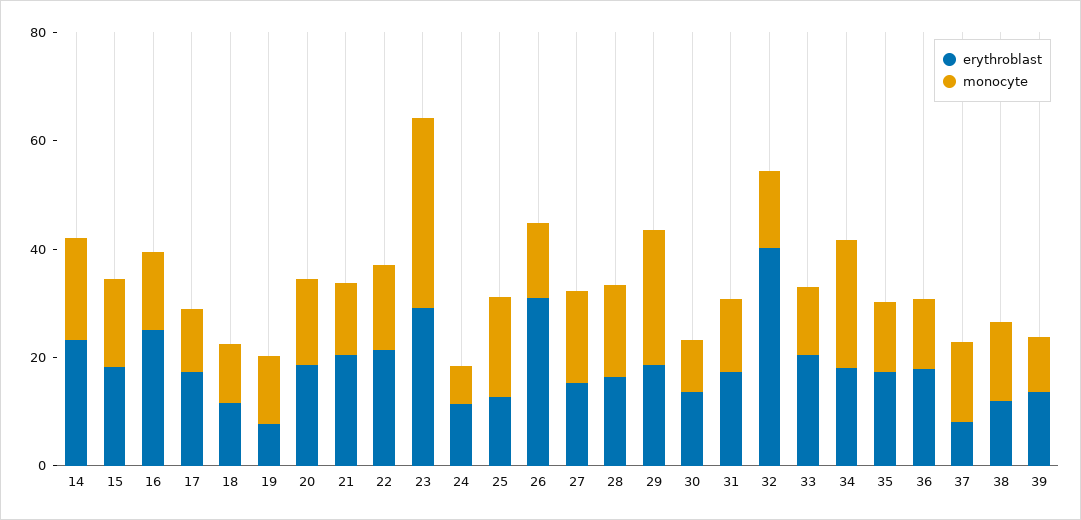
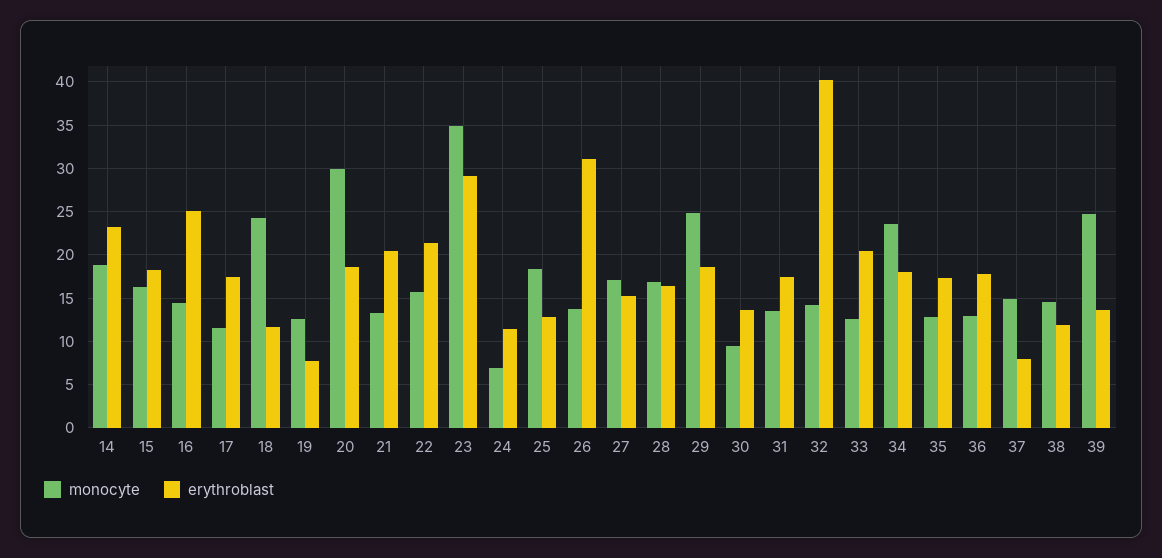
monocyte, 18: 10 -> 24
monocyte, 20: 15 -> 30
monocyte, 39: 10 -> 25

